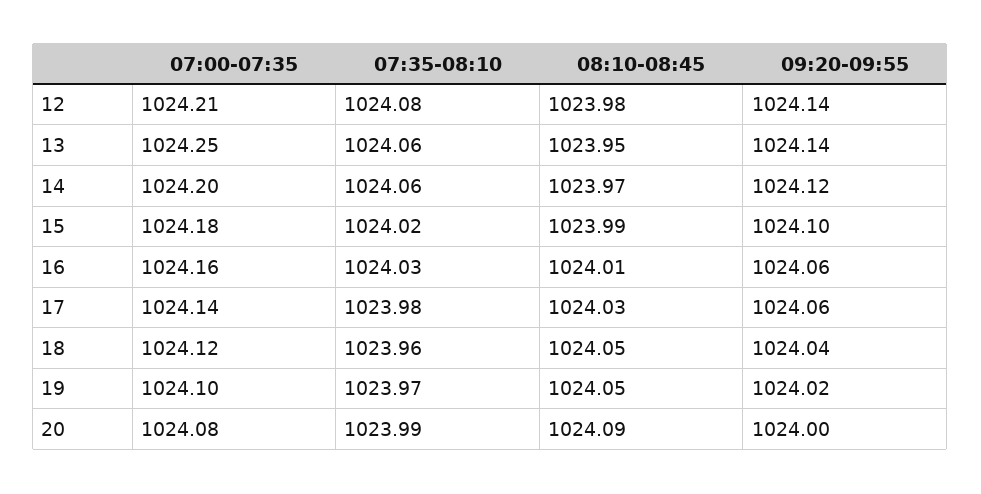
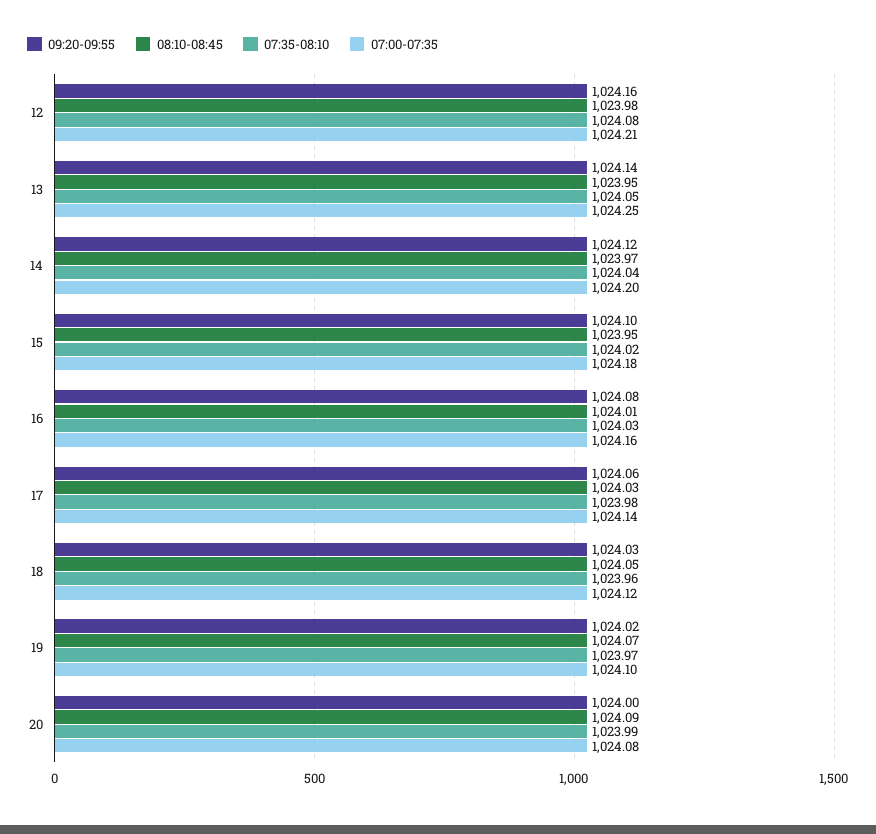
09:20-09:55, 12: 1024.14 -> 1024.16
07:35-08:10, 13: 1024.06 -> 1024.05
07:35-08:10, 14: 1024.06 -> 1024.04
08:10-08:45, 15: 1023.99 -> 1023.95
09:20-09:55, 16: 1024.06 -> 1024.08
09:20-09:55, 18: 1024.04 -> 1024.03
08:10-08:45, 19: 1024.05 -> 1024.07

